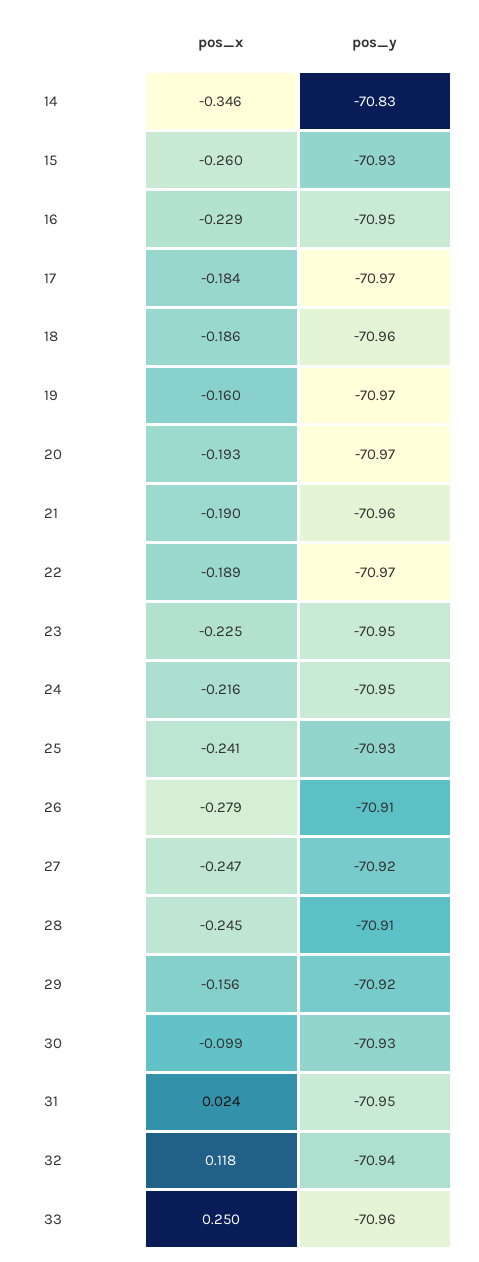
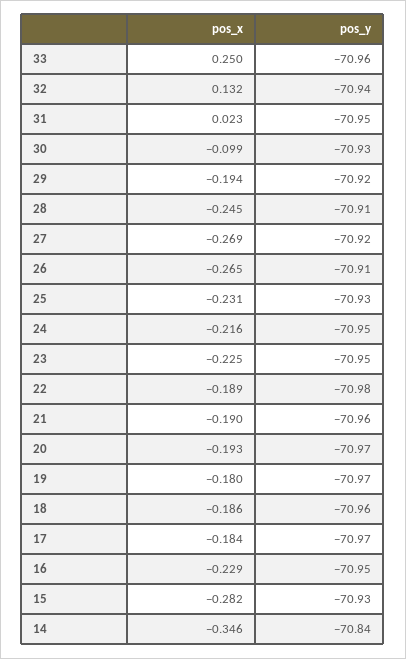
pos_y, 14: -70.83 -> -70.84
pos_x, 15: -0.26 -> -0.282
pos_x, 19: -0.16 -> -0.18
pos_y, 22: -70.97 -> -70.98
pos_x, 25: -0.241 -> -0.231
pos_x, 26: -0.279 -> -0.265
pos_x, 27: -0.247 -> -0.269
pos_x, 29: -0.156 -> -0.194
pos_x, 31: 0.024 -> 0.023
pos_x, 32: 0.118 -> 0.132

